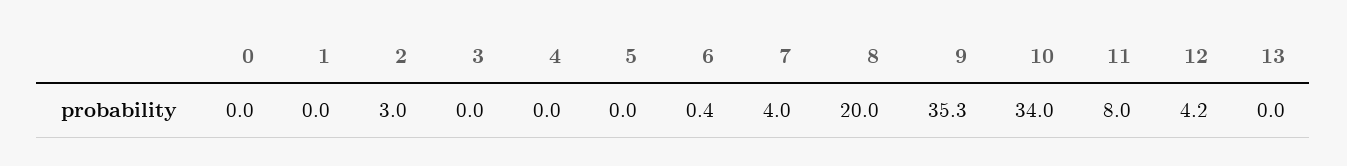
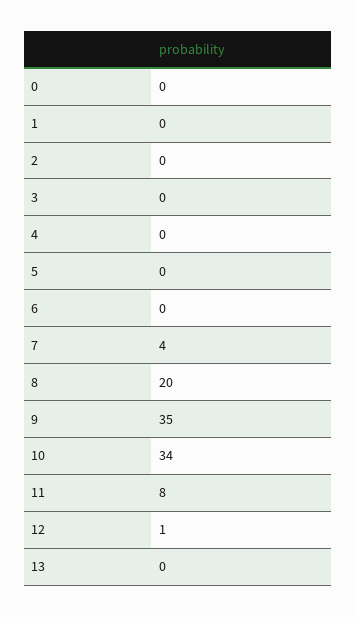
2: 3 -> 0
12: 4.2 -> 1

